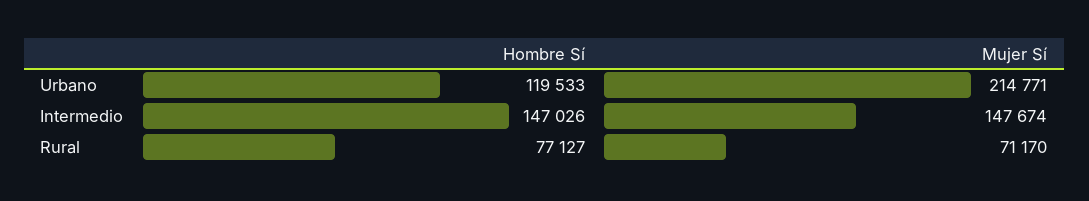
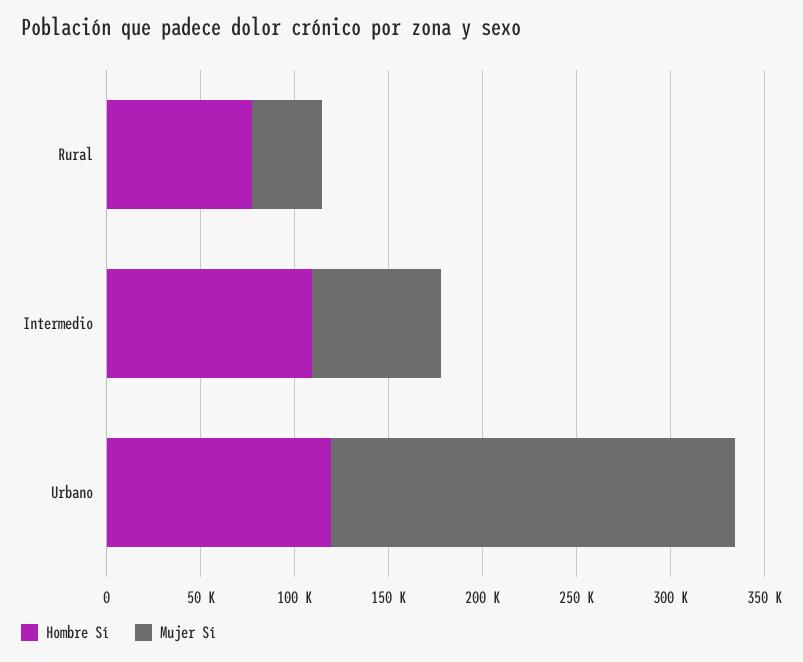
Hombre Sí, Intermedio: 147026 -> 110000
Mujer Sí, Intermedio: 147674 -> 70000
Mujer Sí, Rural: 71170 -> 40000

